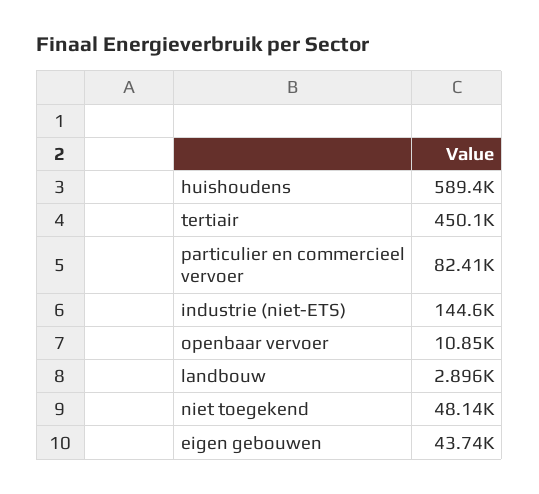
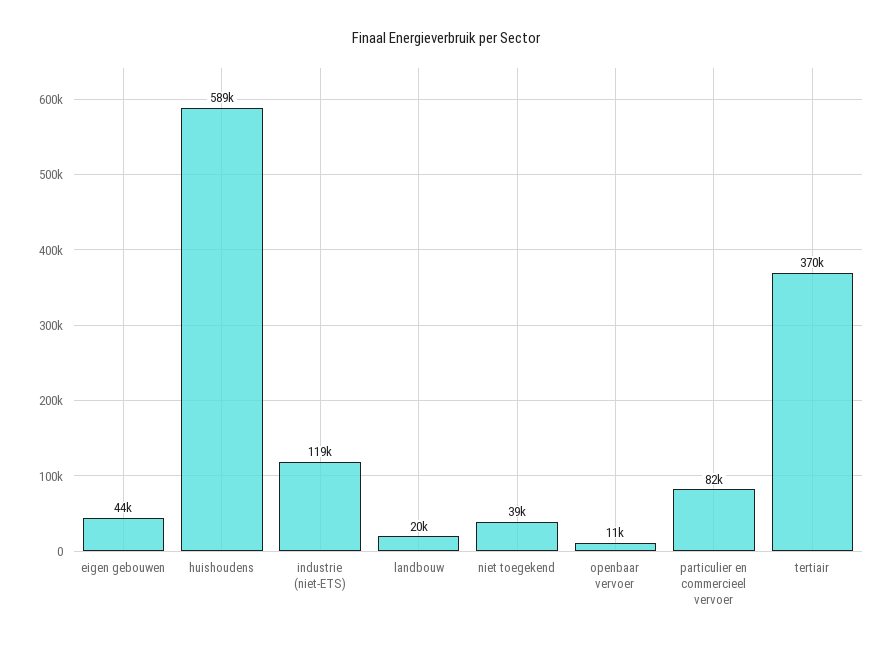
tertiair: 450100 -> 370000
industrie (niet-ETS): 144600 -> 119000
landbouw: 2896 -> 20000
niet toegekend: 48140 -> 39000

